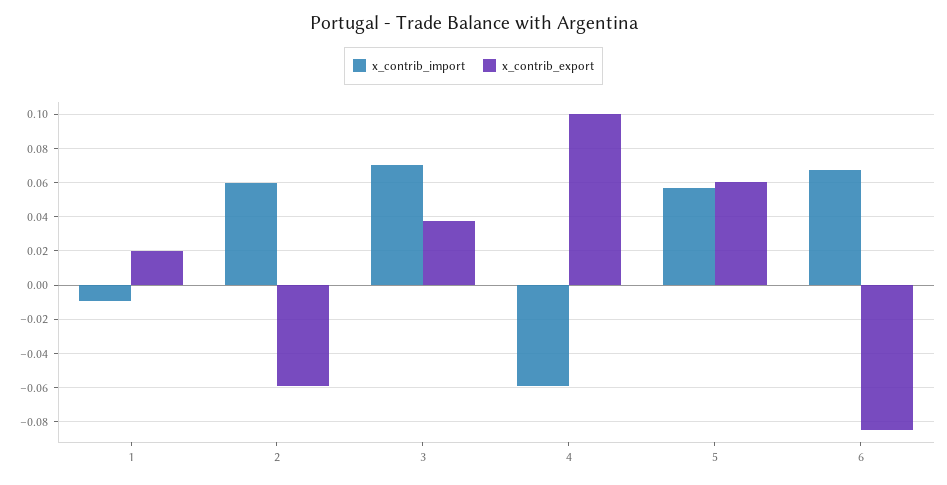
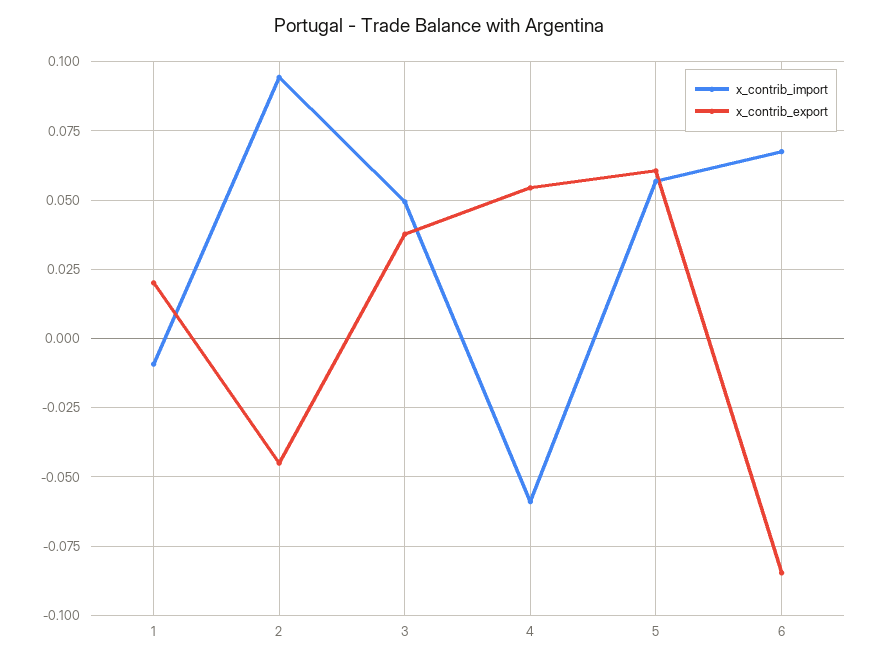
x_contrib_import, 2: 0.06 -> 0.095
x_contrib_export, 2: -0.06 -> -0.045
x_contrib_import, 3: 0.07 -> 0.05
x_contrib_export, 4: 0.1 -> 0.055

